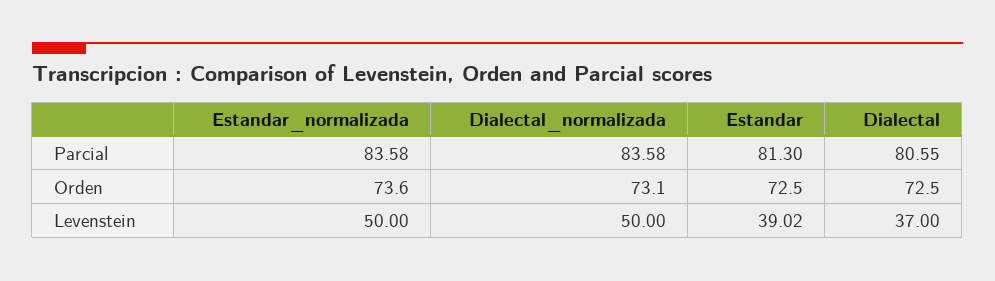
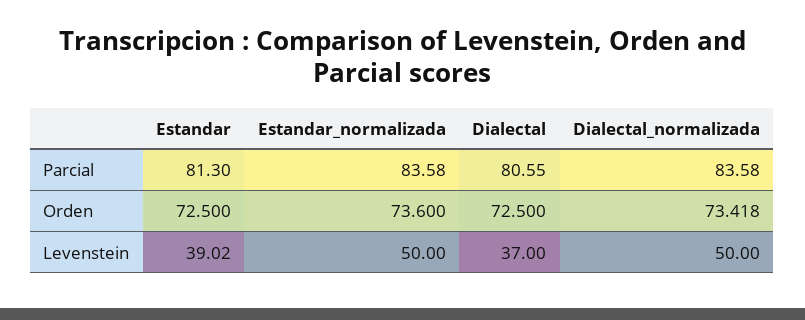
Dialectal_normalizada, Orden: 73.1 -> 73.418

